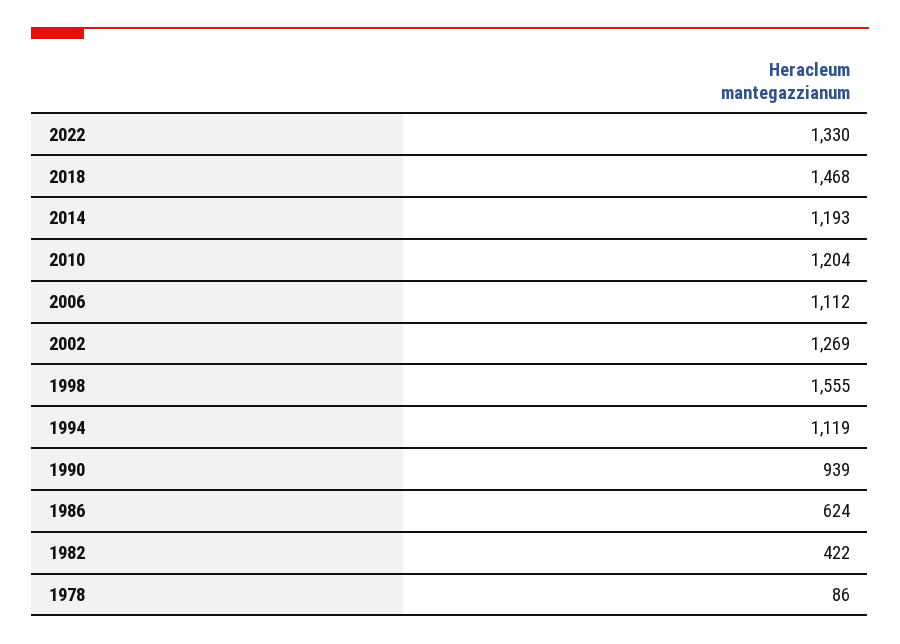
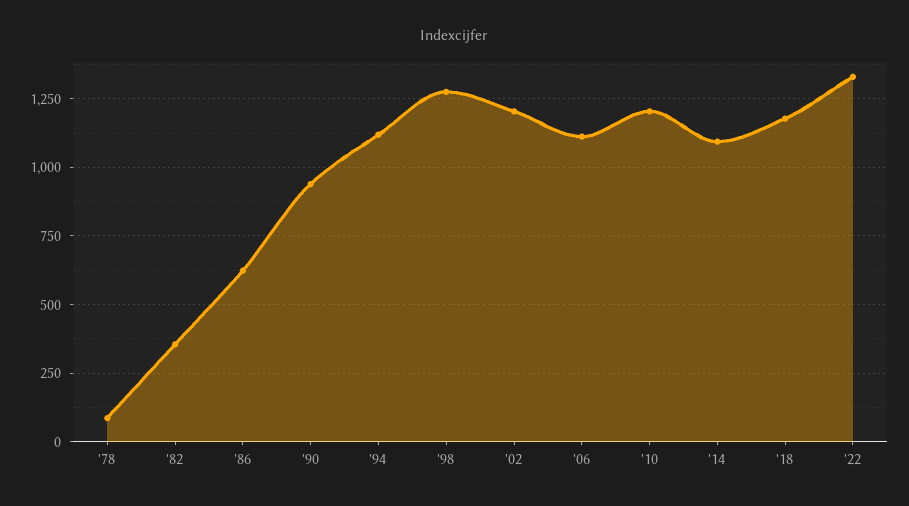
2018: 1468 -> 1175
2014: 1193 -> 1100
2002: 1269 -> 1200
1998: 1555 -> 1275
1982: 422 -> 350

